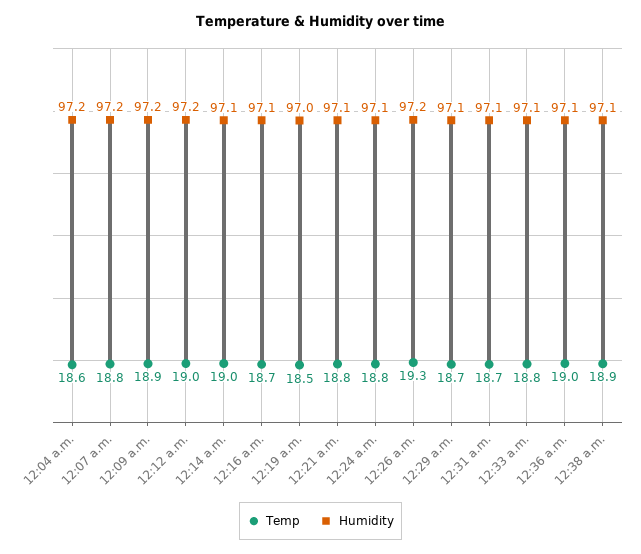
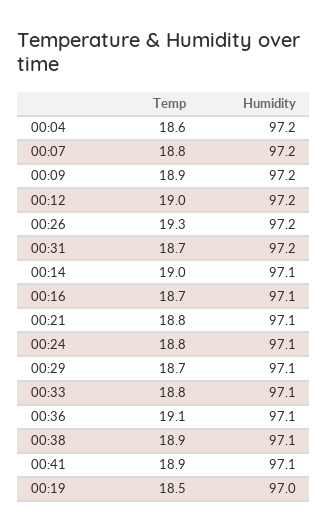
Humidity, 12:31 a.m.: 97.1 -> 97.2
Temp, 12:36 a.m.: 19 -> 19.1
Temp, 00:41: none -> 18.9
Humidity, 00:41: none -> 97.1

